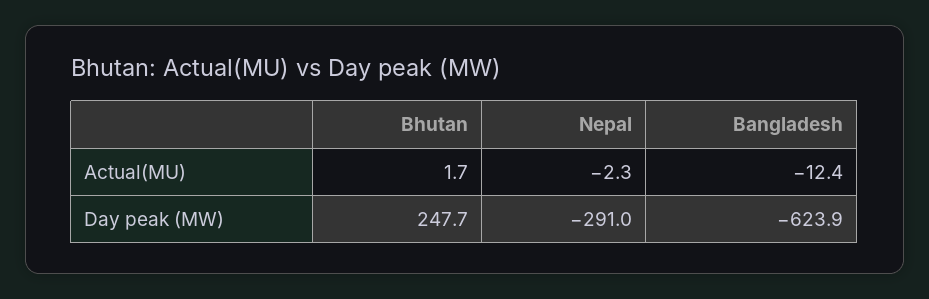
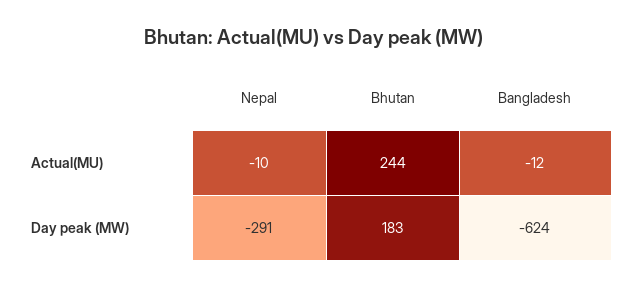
Bhutan, Actual(MU): 1.7 -> 244
Nepal, Actual(MU): -2.3 -> -10
Bhutan, Day peak (MW): 247.7 -> 183

